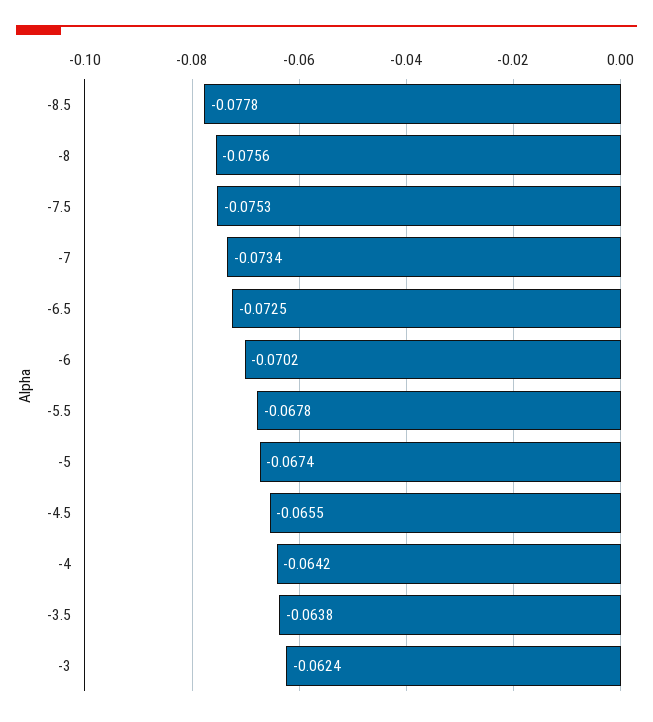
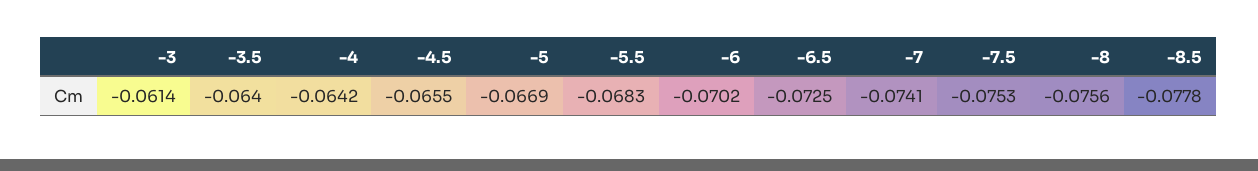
-7: -0.0734 -> -0.0741
-5.5: -0.0678 -> -0.0683
-5: -0.0674 -> -0.0669
-3.5: -0.0638 -> -0.064
-3: -0.0624 -> -0.0614

